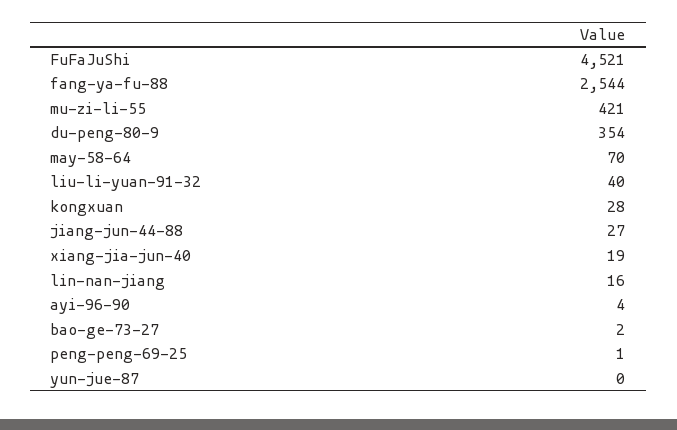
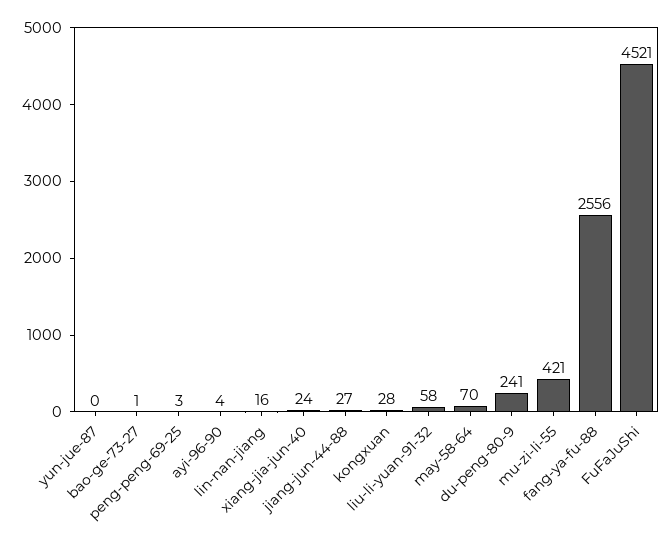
fang-ya-fu-88: 2544 -> 2556
du-peng-80-9: 354 -> 241
liu-li-yuan-91-32: 40 -> 58
xiang-jia-jun-40: 19 -> 24
bao-ge-73-27: 2 -> 1
peng-peng-69-25: 1 -> 3

